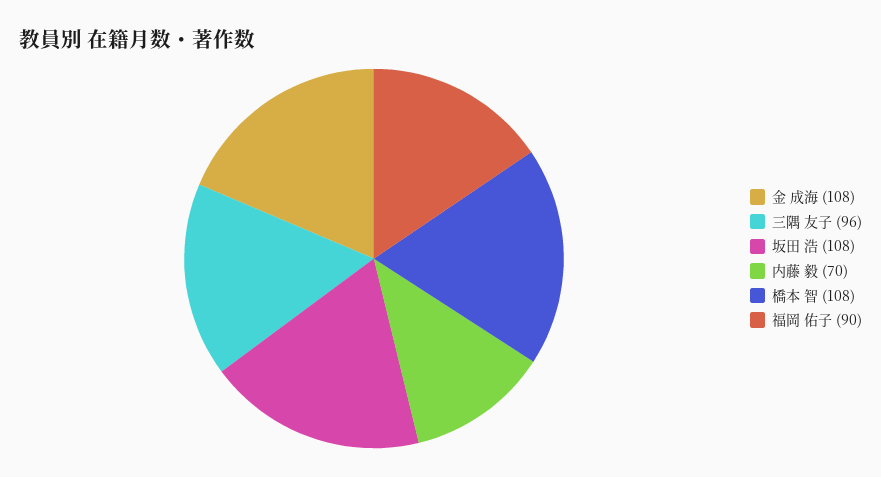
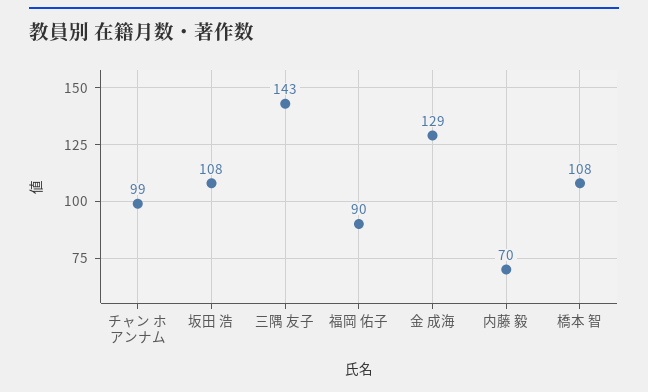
金 成海: 108 -> 129
三隅 友子: 96 -> 143
チャン ホアンナム: none -> 99

